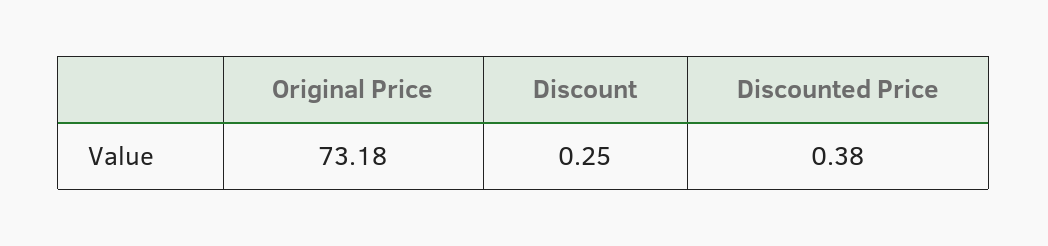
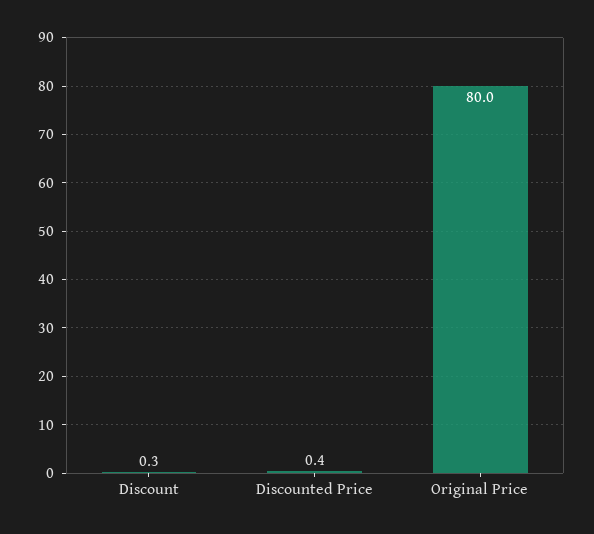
Original Price: 73.18 -> 80

